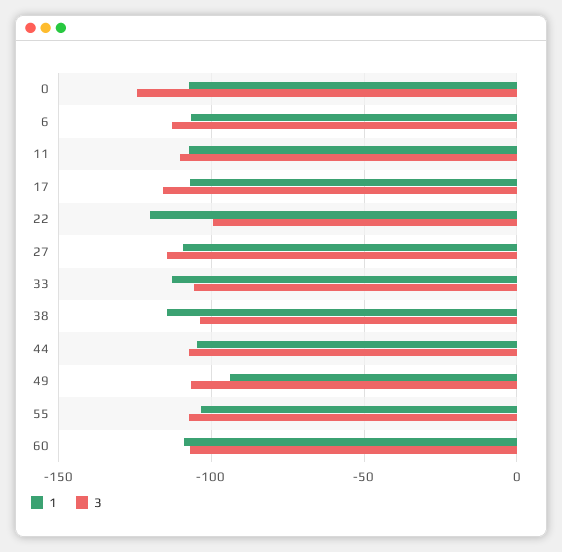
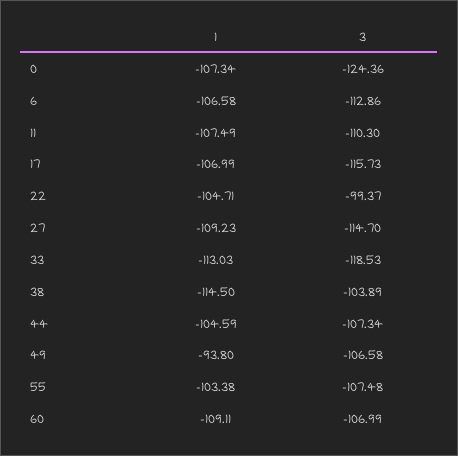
1, 22: -120 -> -104.71
3, 33: -105 -> -118.53

